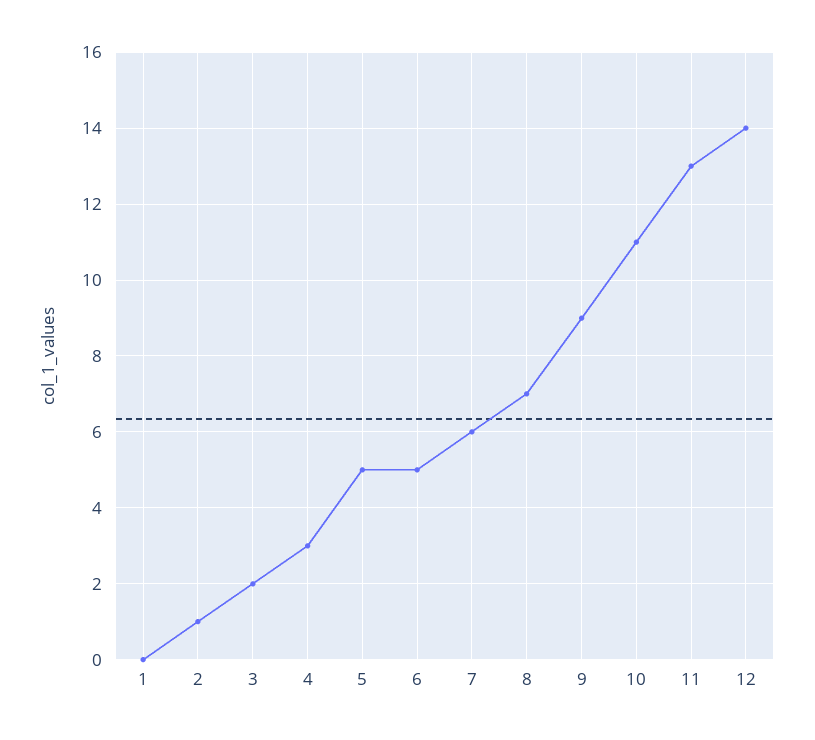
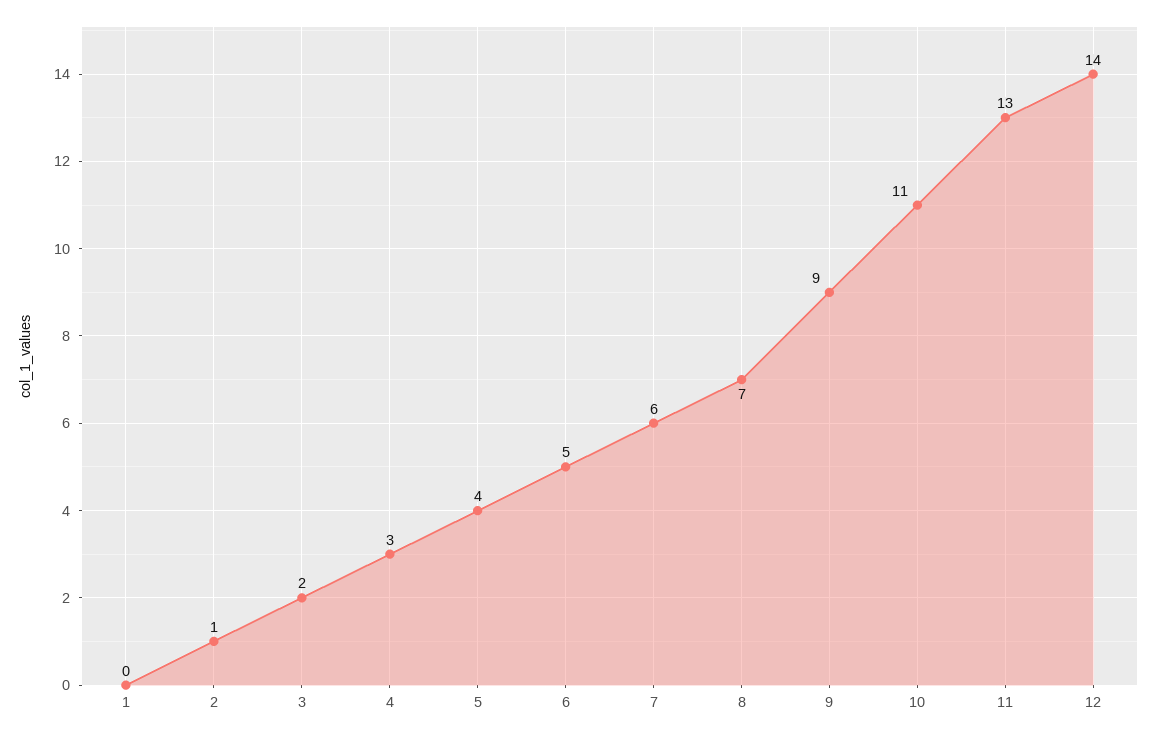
5: 5 -> 4

